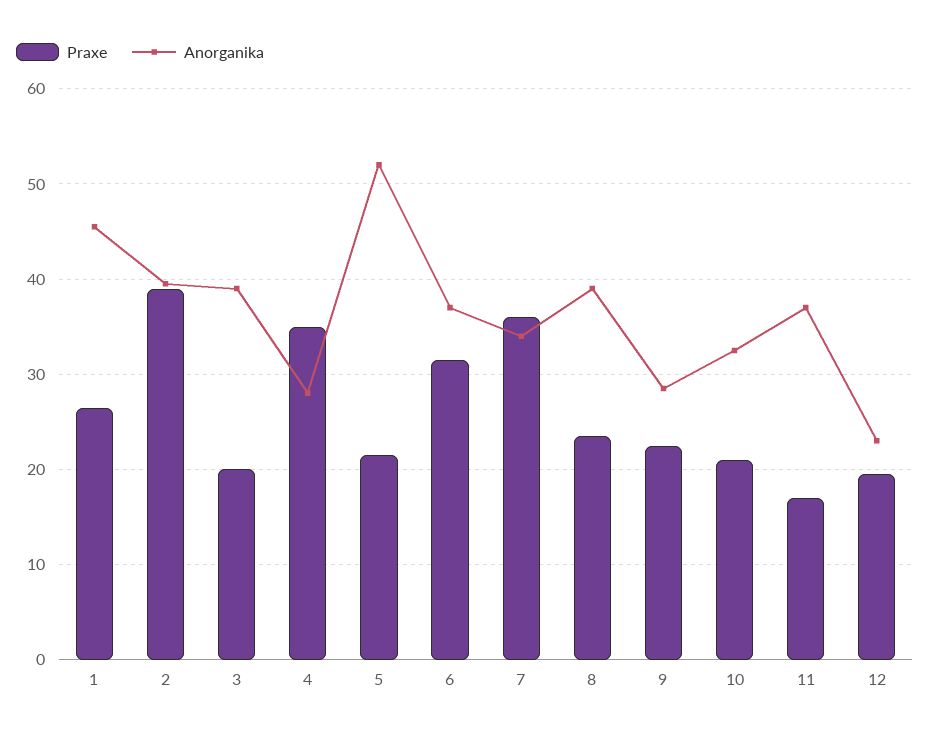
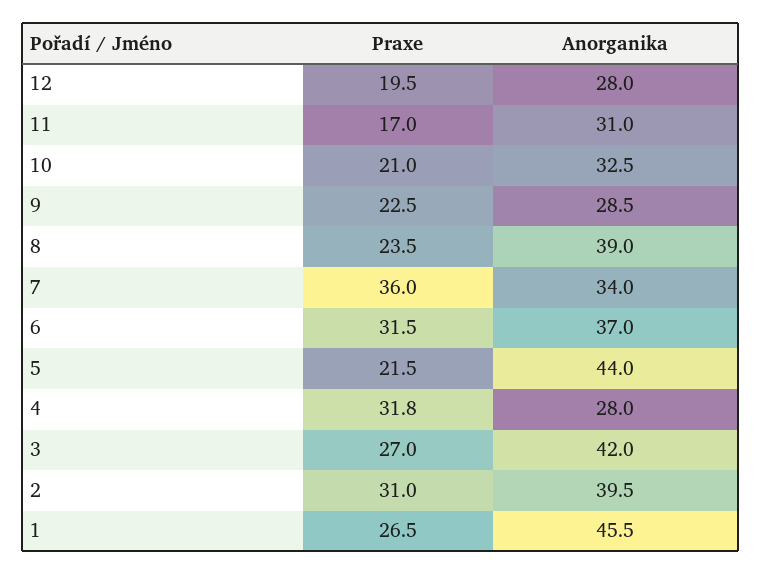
Praxe, 2: 39 -> 31
Praxe, 3: 20 -> 27
Anorganika, 3: 39 -> 42
Praxe, 4: 35 -> 31.8
Anorganika, 5: 52 -> 44
Anorganika, 11: 37 -> 31
Anorganika, 12: 23 -> 28

